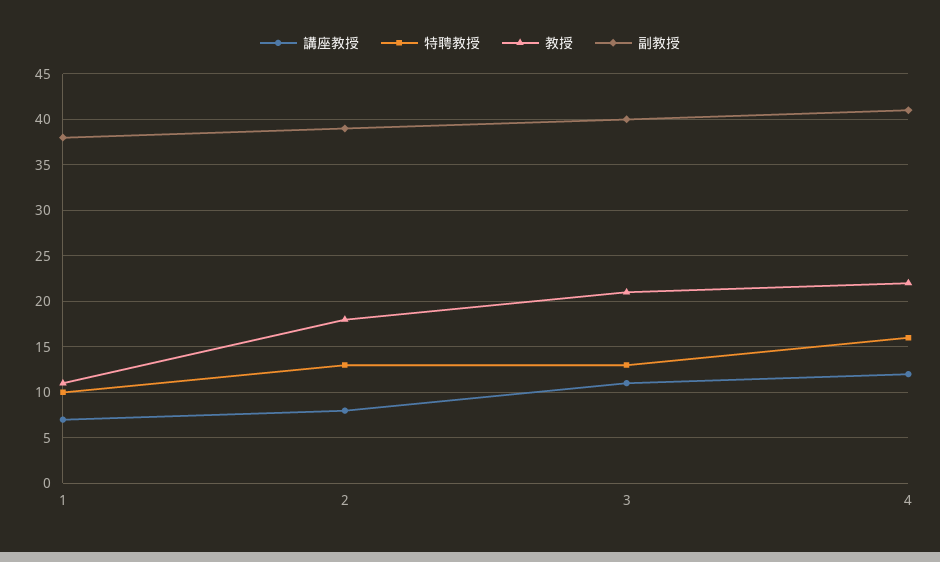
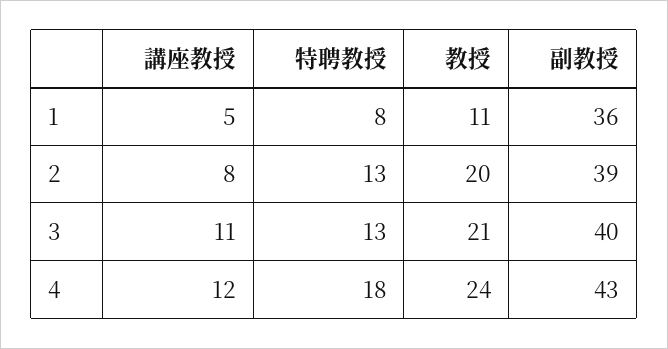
講座教授, 1: 7 -> 5
特聘教授, 1: 10 -> 8
副教授, 1: 38 -> 36
教授, 2: 18 -> 20
特聘教授, 4: 16 -> 18
教授, 4: 22 -> 24
副教授, 4: 41 -> 43

